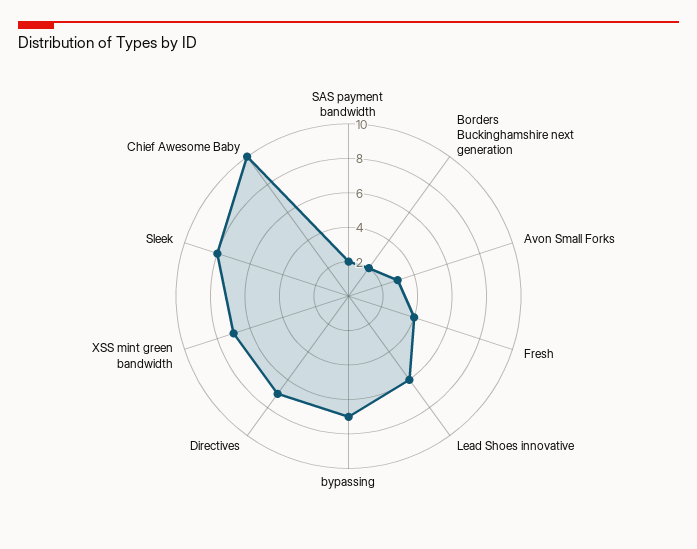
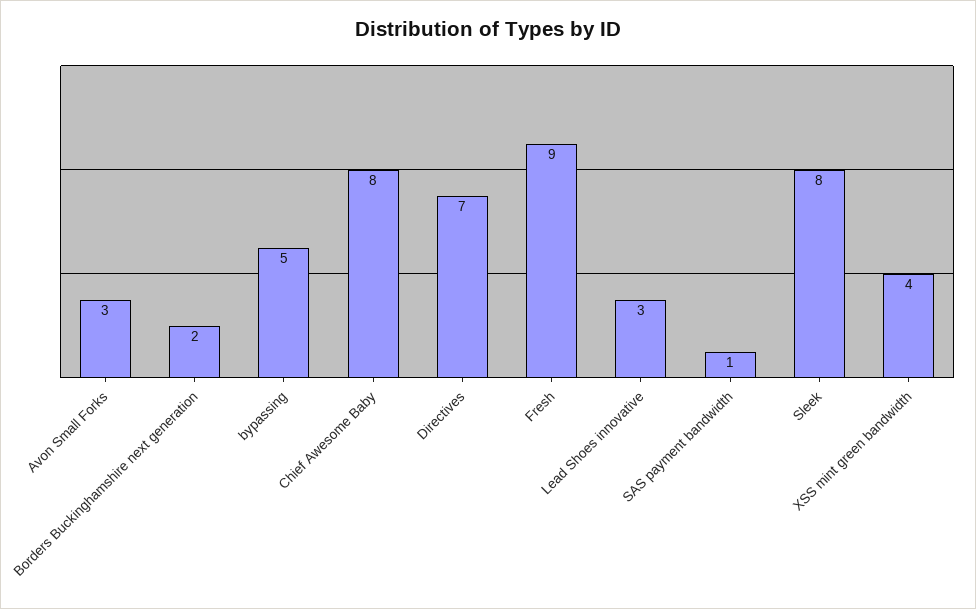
SAS payment bandwidth: 2 -> 1
Fresh: 4 -> 9
Lead Shoes innovative: 6 -> 3
bypassing: 7 -> 5
XSS mint green bandwidth: 7 -> 4
Chief Awesome Baby: 10 -> 8

